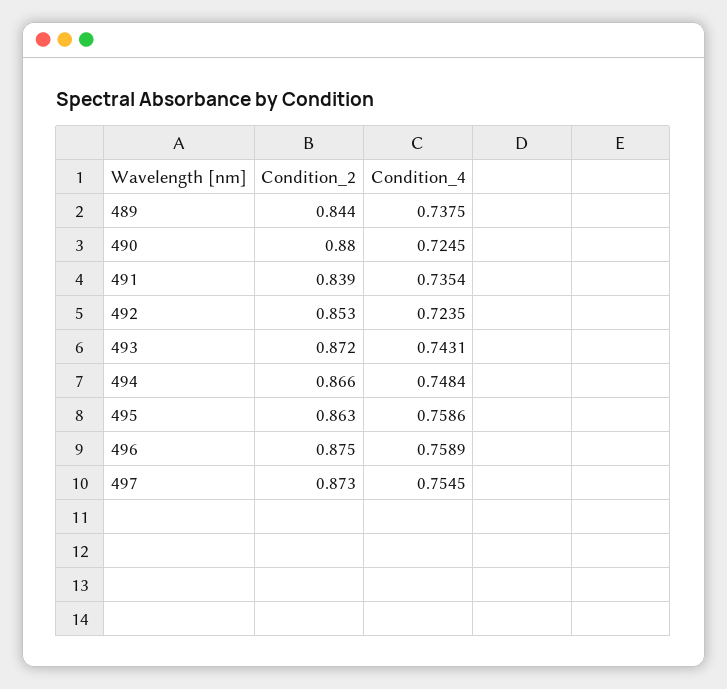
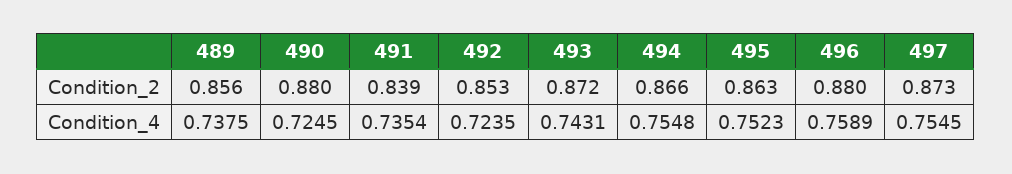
Condition_2, 489: 0.844 -> 0.856
Condition_4, 494: 0.7484 -> 0.7548
Condition_4, 495: 0.7586 -> 0.7523
Condition_2, 496: 0.875 -> 0.88

